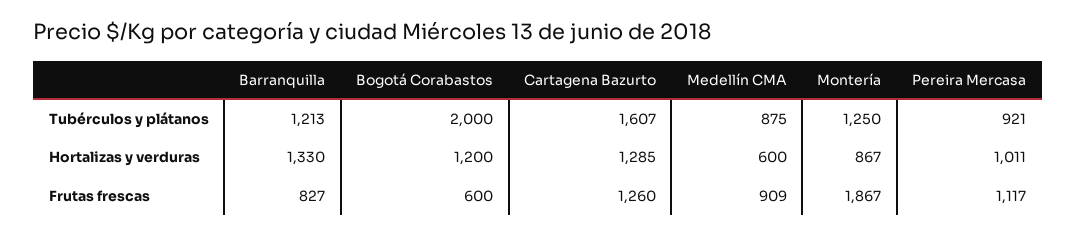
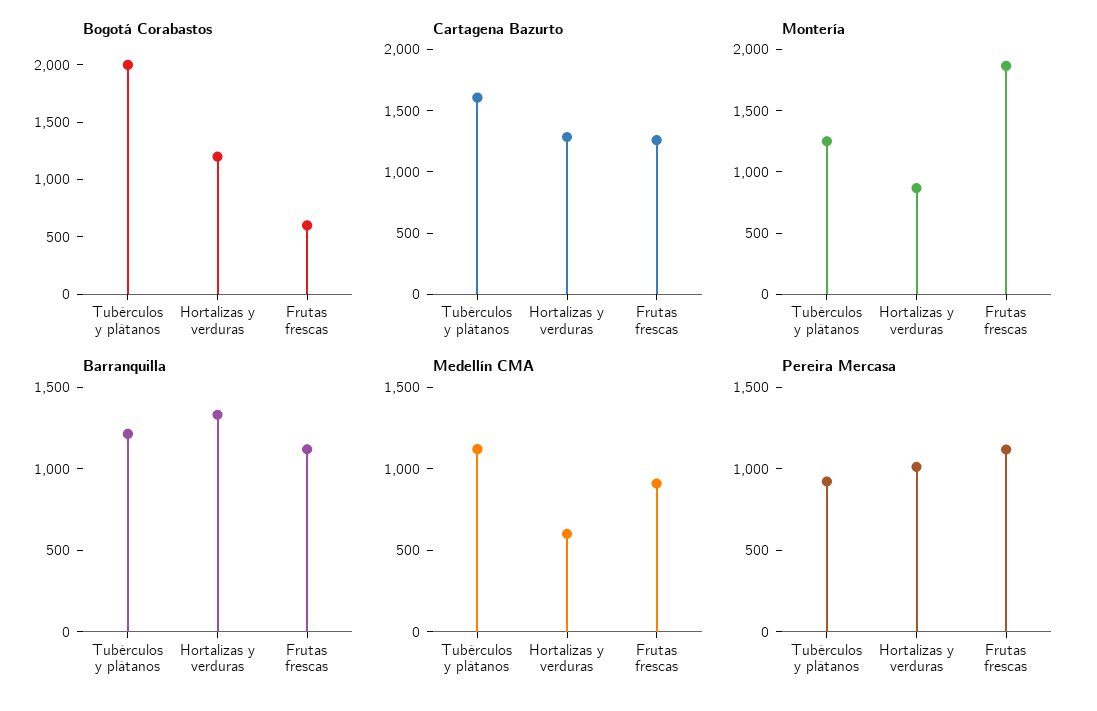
Medellín CMA, Tubérculos y plátanos: 875 -> 1100
Barranquilla, Frutas frescas: 827 -> 1100

